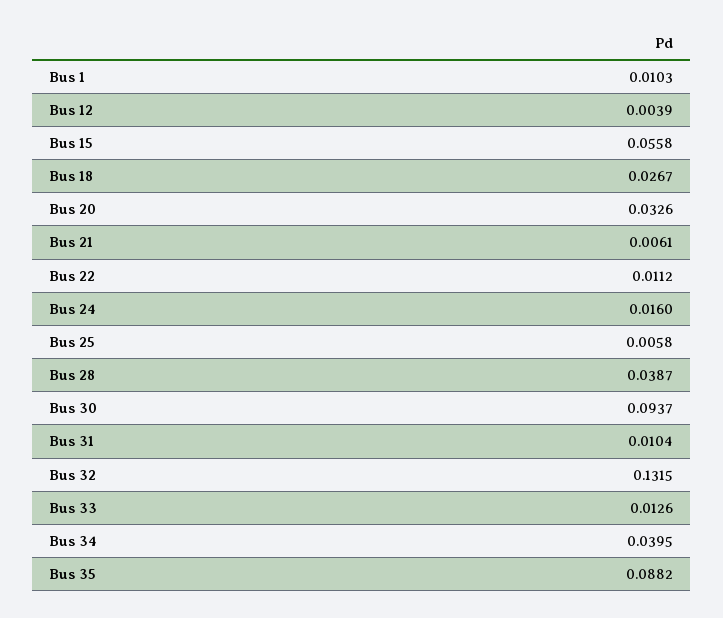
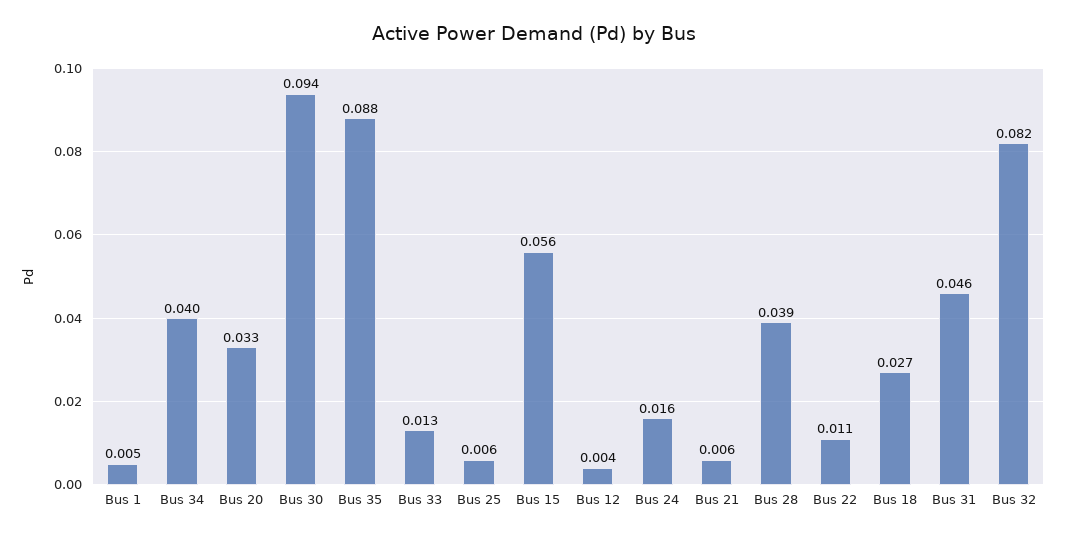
Bus 1: 0.0103 -> 0.005
Bus 31: 0.0104 -> 0.046
Bus 32: 0.1315 -> 0.082

